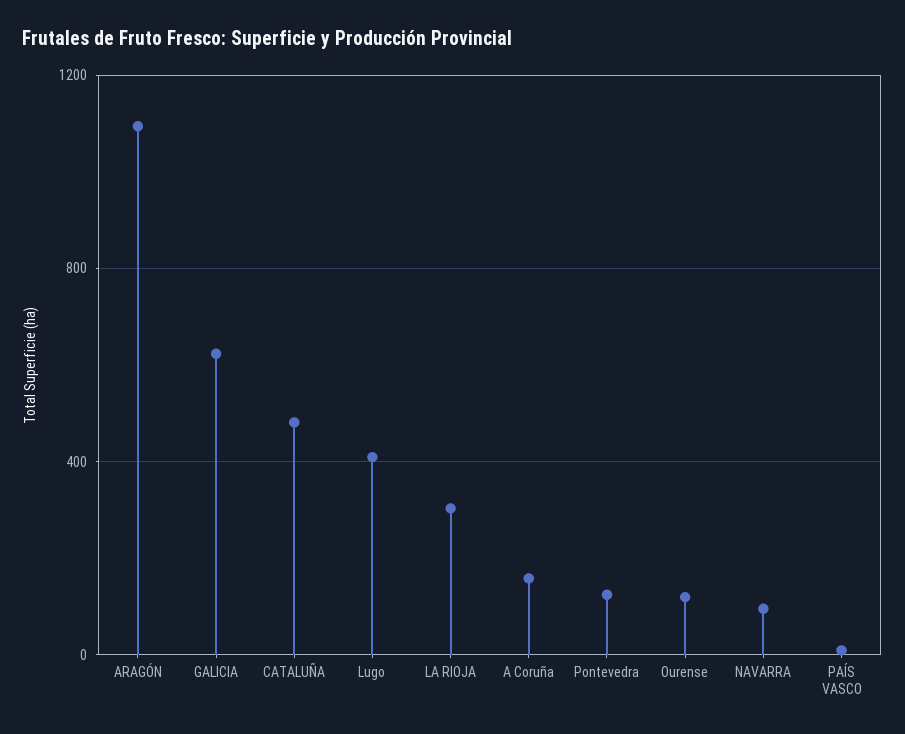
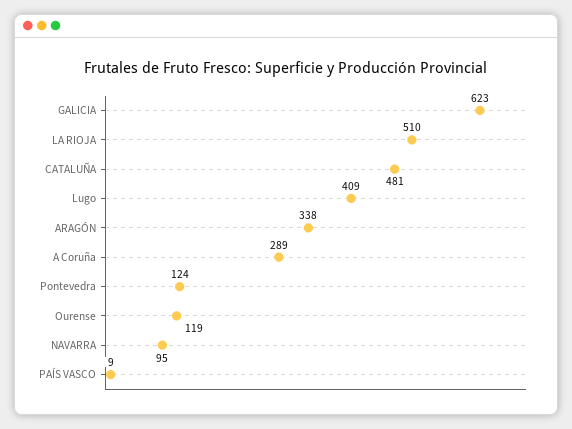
ARAGÓN: 1100 -> 338
LA RIOJA: 300 -> 510
A Coruña: 150 -> 289

